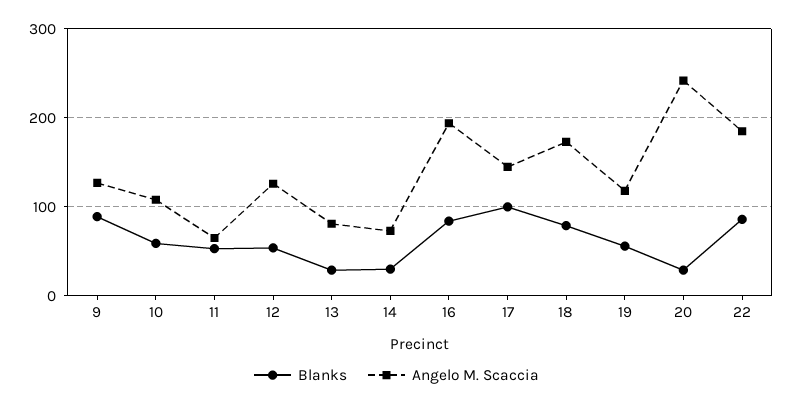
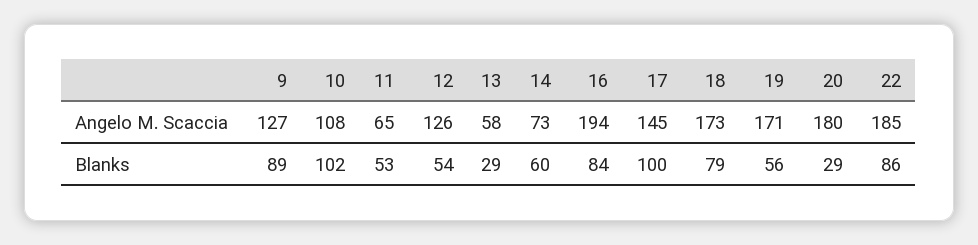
Blanks, 10: 60 -> 102
Angelo M. Scaccia, 13: 80 -> 58
Blanks, 14: 30 -> 60
Angelo M. Scaccia, 19: 120 -> 171
Angelo M. Scaccia, 20: 240 -> 180

